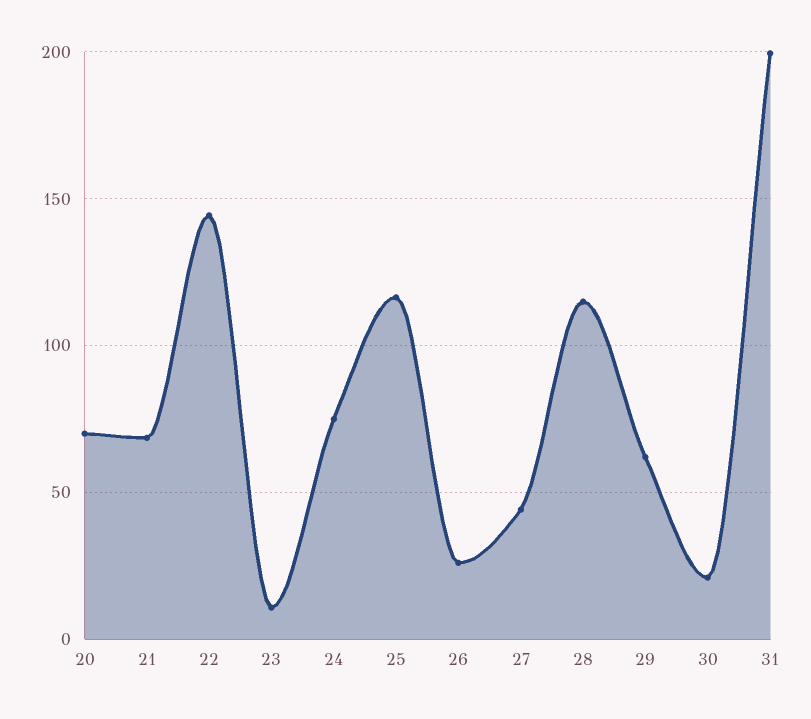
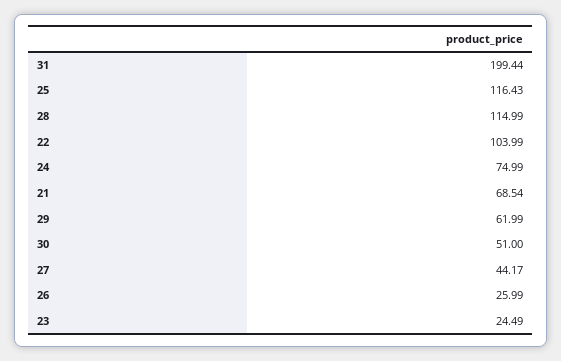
20: 70 -> none
22: 145 -> 103.99
23: 10 -> 24.49
30: 20 -> 51

